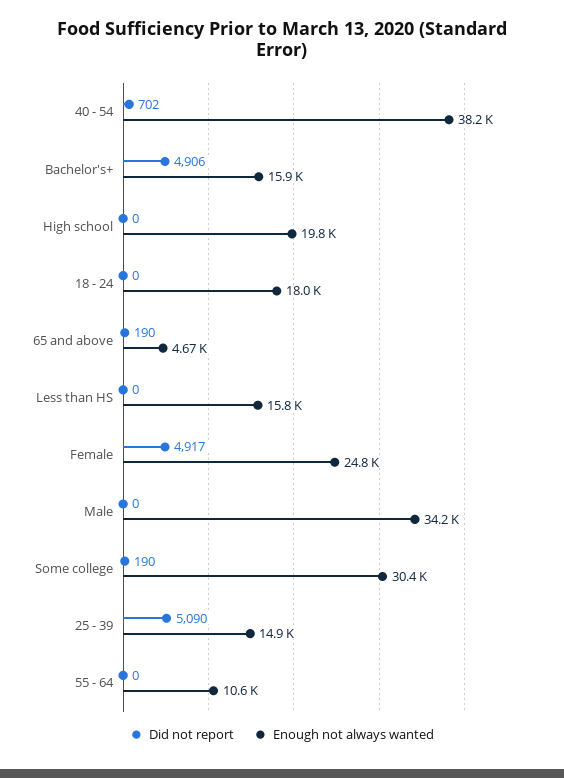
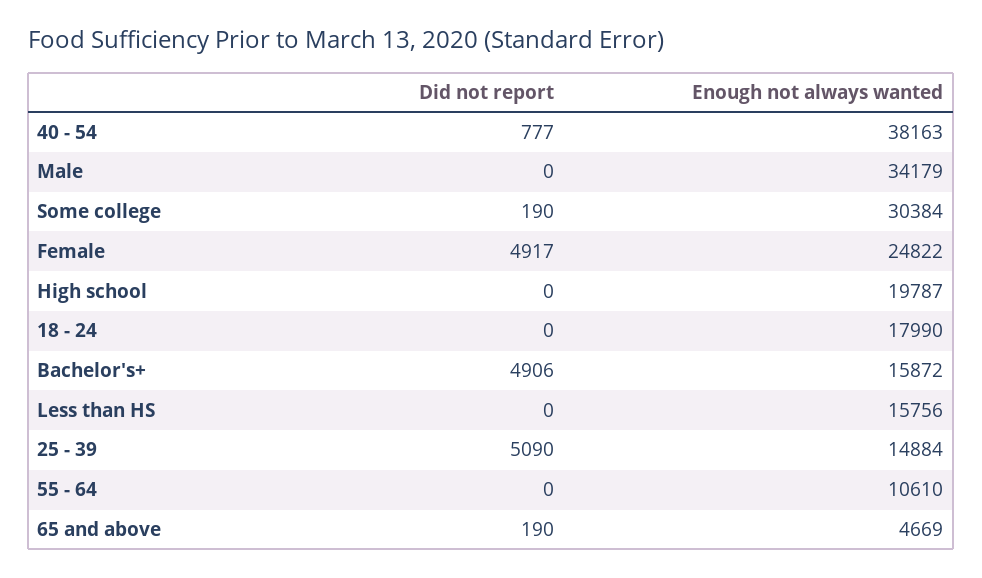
Did not report, 40 - 54: 702 -> 777

